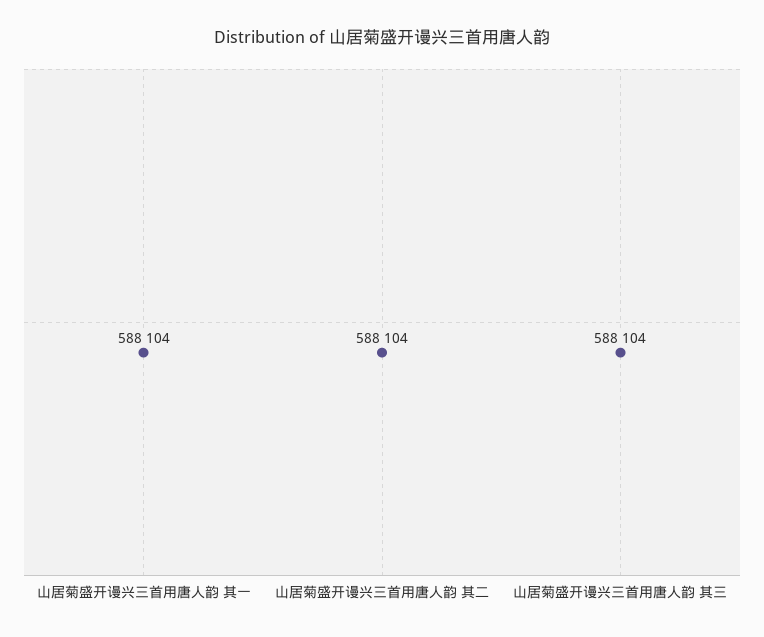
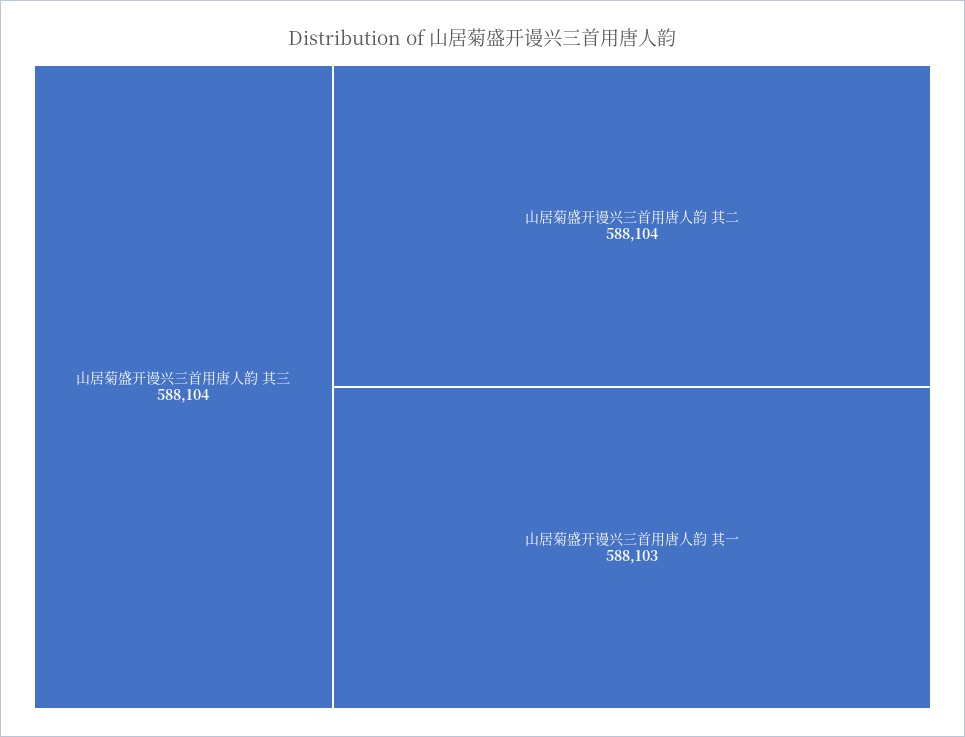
山居菊盛开谩兴三首用唐人韵 其一: 588104 -> 588103

